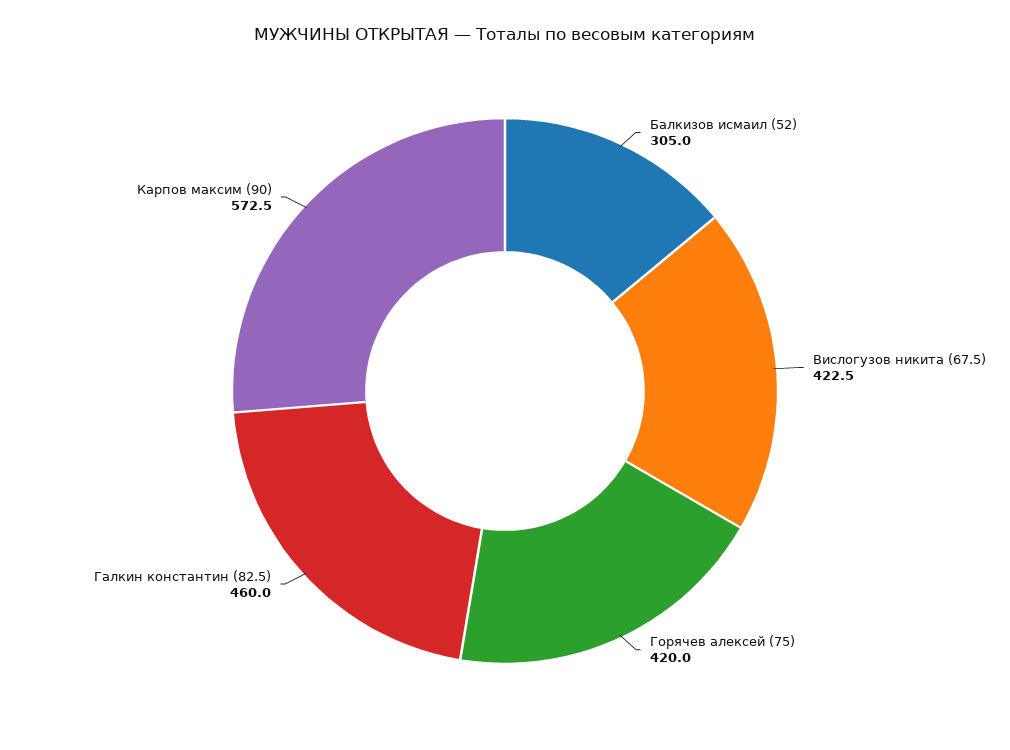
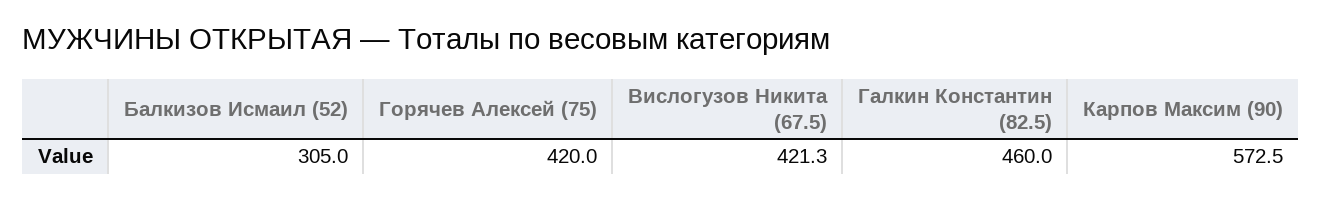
Вислогузов никита (67.5): 422.5 -> 421.3

